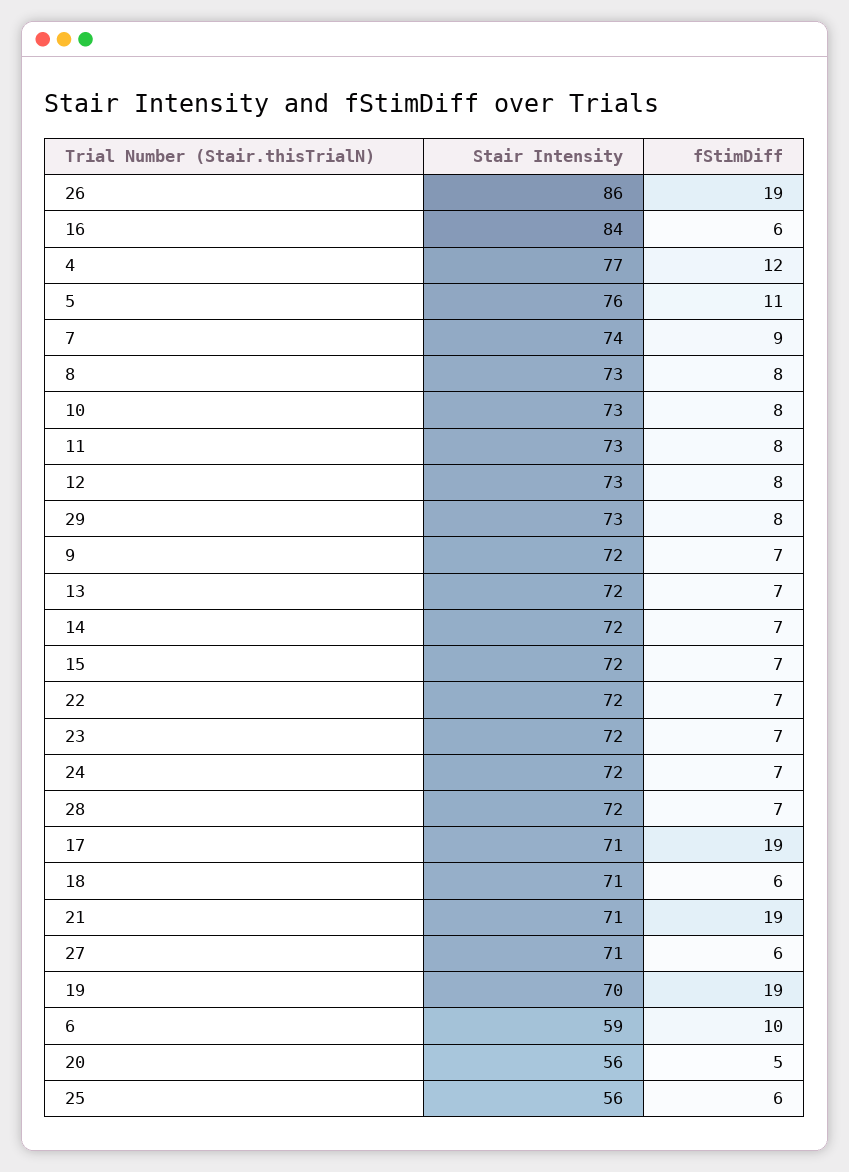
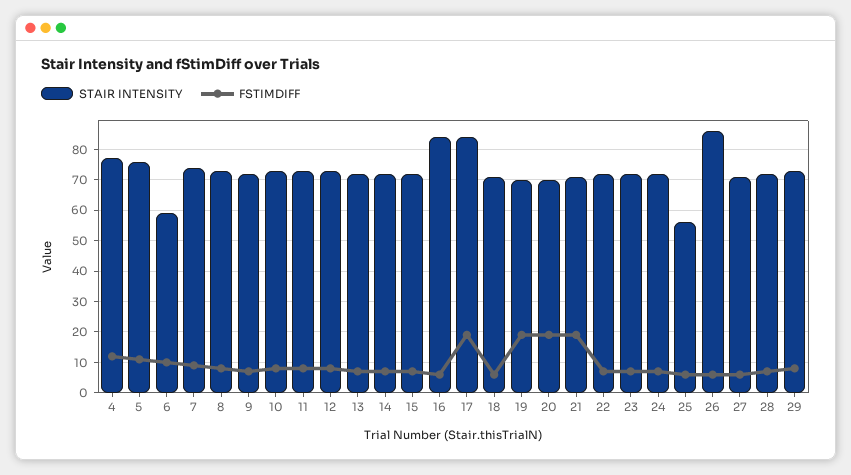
fStimDiff, 26: 19 -> 5
Stair Intensity, 17: 71 -> 85
Stair Intensity, 20: 56 -> 70
fStimDiff, 20: 5 -> 20

